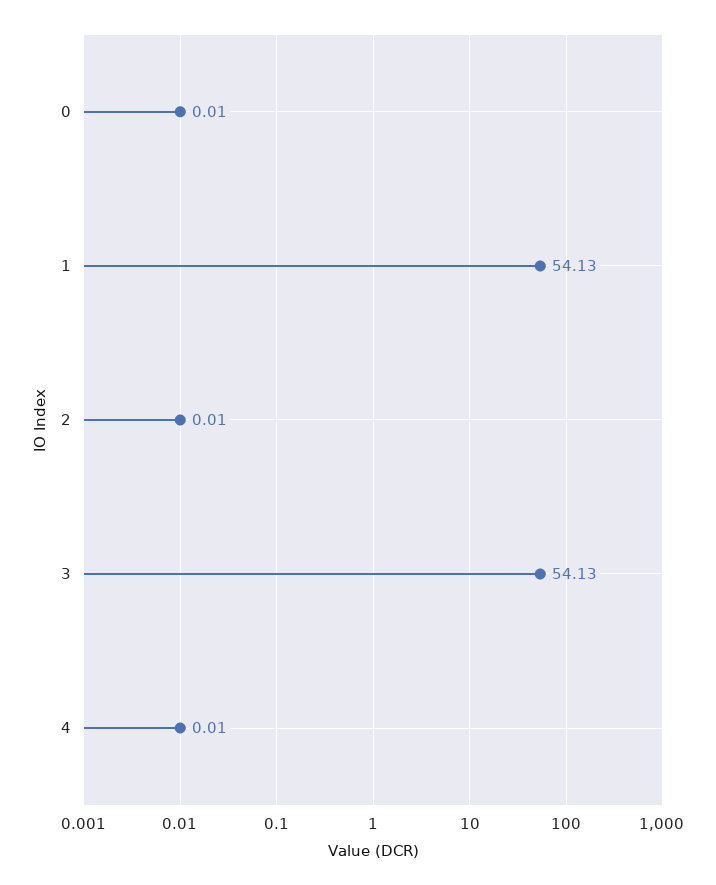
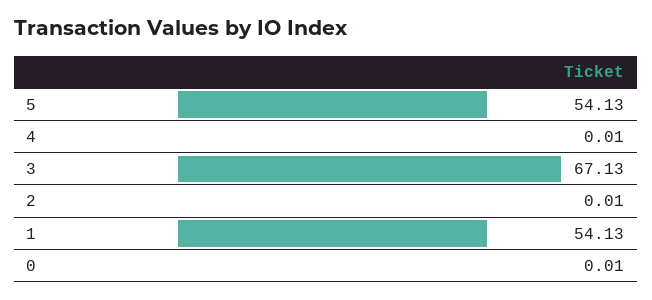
3: 54.13 -> 67.13
5: none -> 54.13

